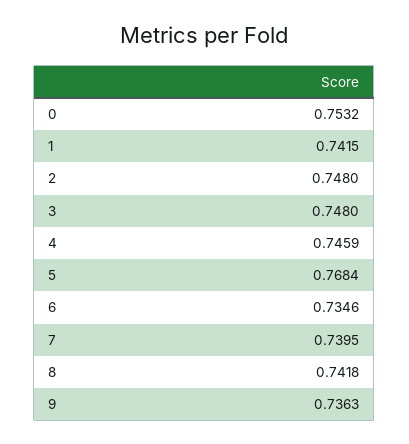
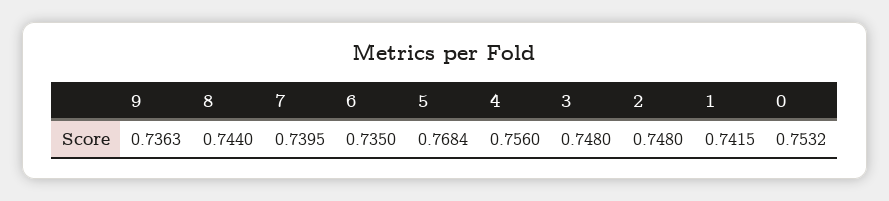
4: 0.7459 -> 0.756
6: 0.7346 -> 0.735
8: 0.7418 -> 0.744

